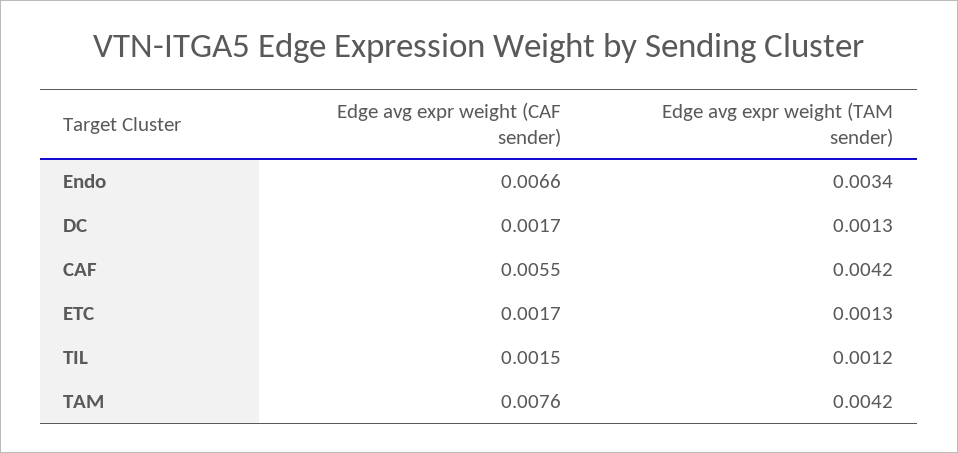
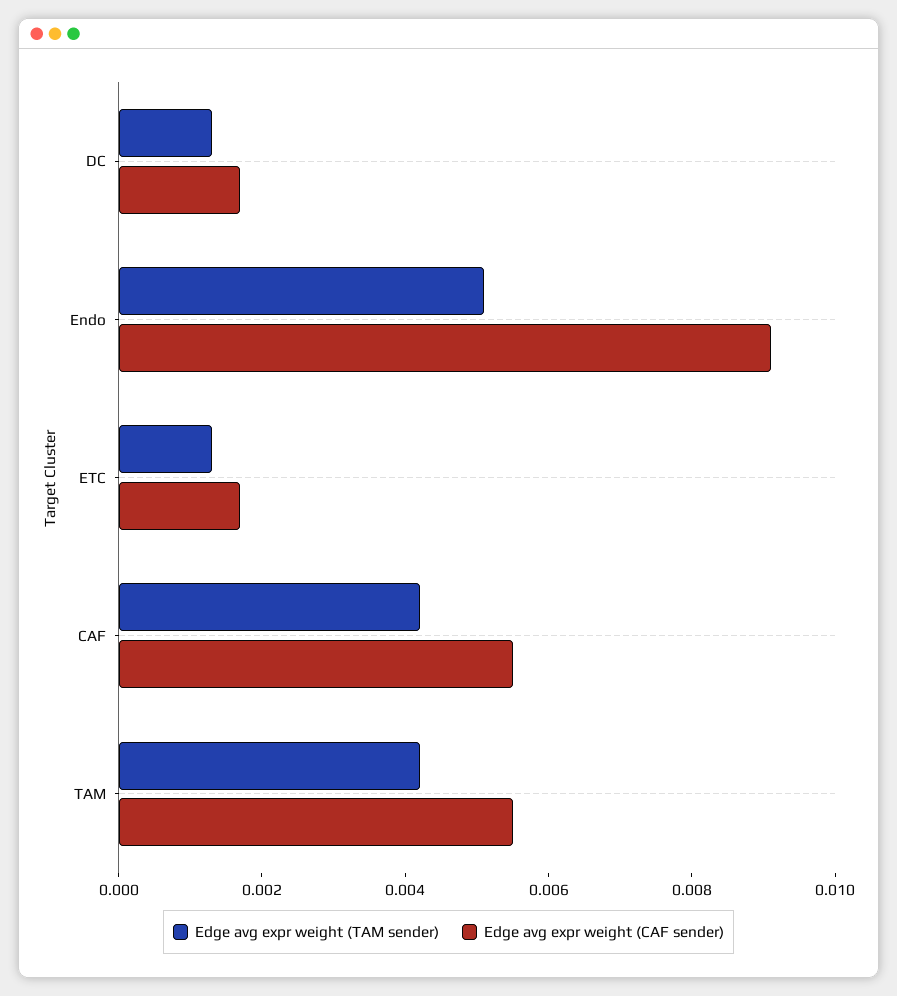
Edge avg expr weight (CAF sender), Endo: 0.0066 -> 0.009
Edge avg expr weight (TAM sender), Endo: 0.0034 -> 0.005
Edge avg expr weight (CAF sender), TIL: 0.0015 -> none
Edge avg expr weight (TAM sender), TIL: 0.0012 -> none
Edge avg expr weight (CAF sender), TAM: 0.0076 -> 0.0055

